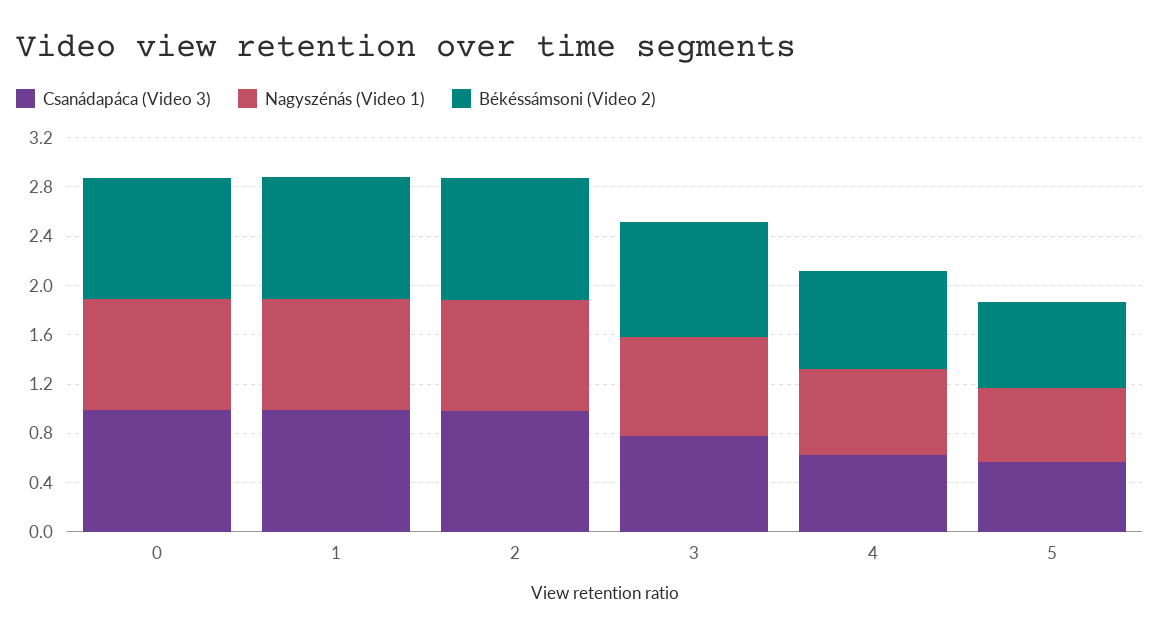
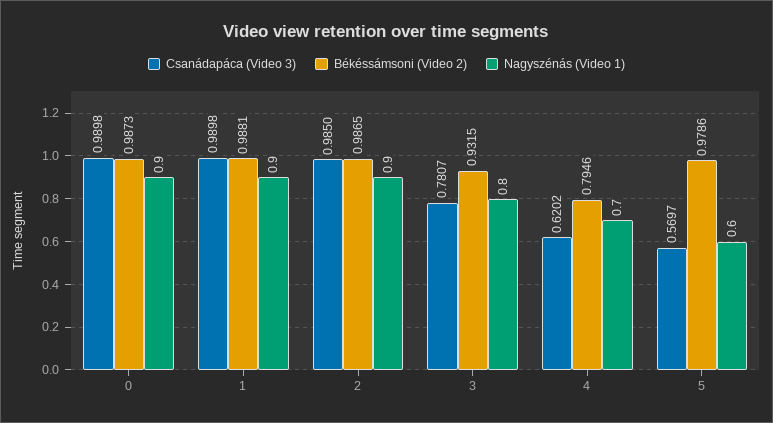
Békéssámsoni (Video 2), 5: 0.7 -> 0.9786

